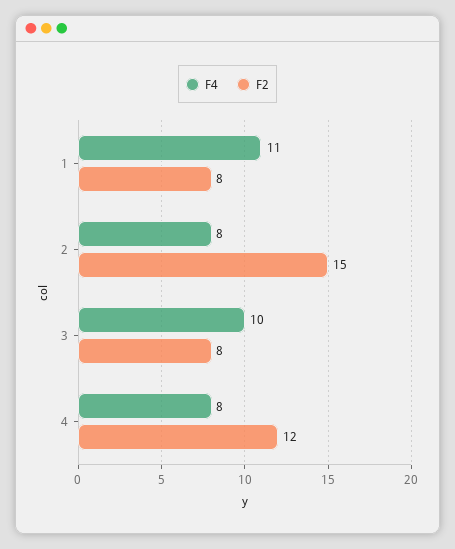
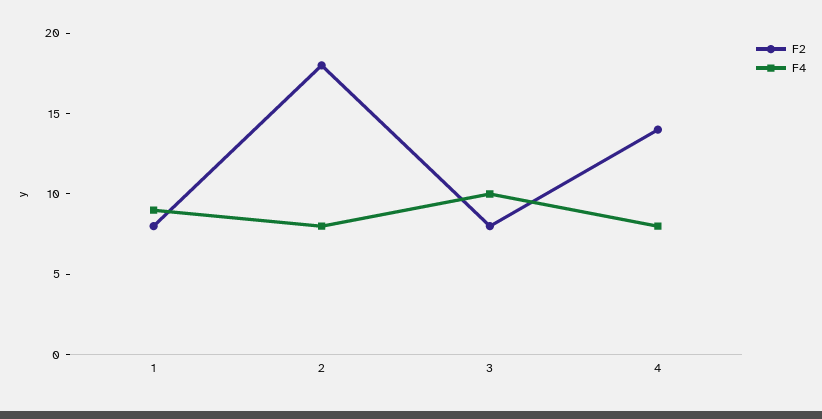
F4, 1: 11 -> 9
F2, 2: 15 -> 18
F2, 4: 12 -> 14

